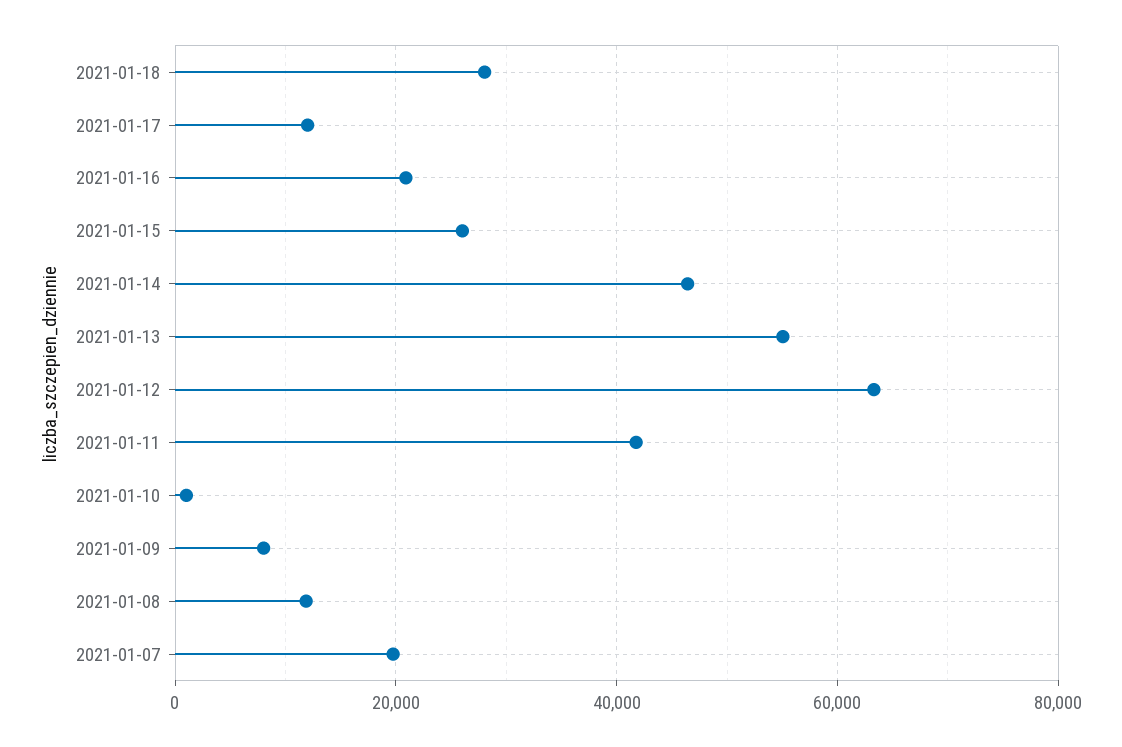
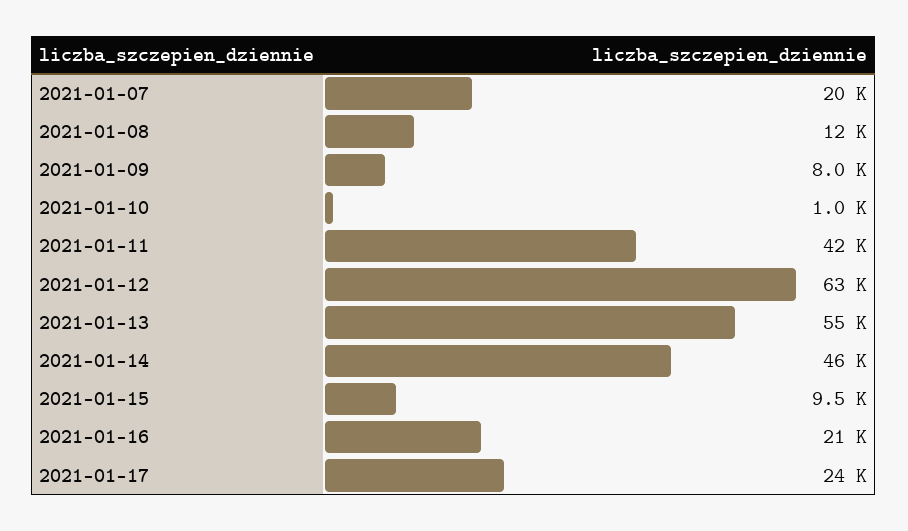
2021-01-18: 28000 -> none
2021-01-17: 12000 -> 24000
2021-01-15: 26000 -> 9500

